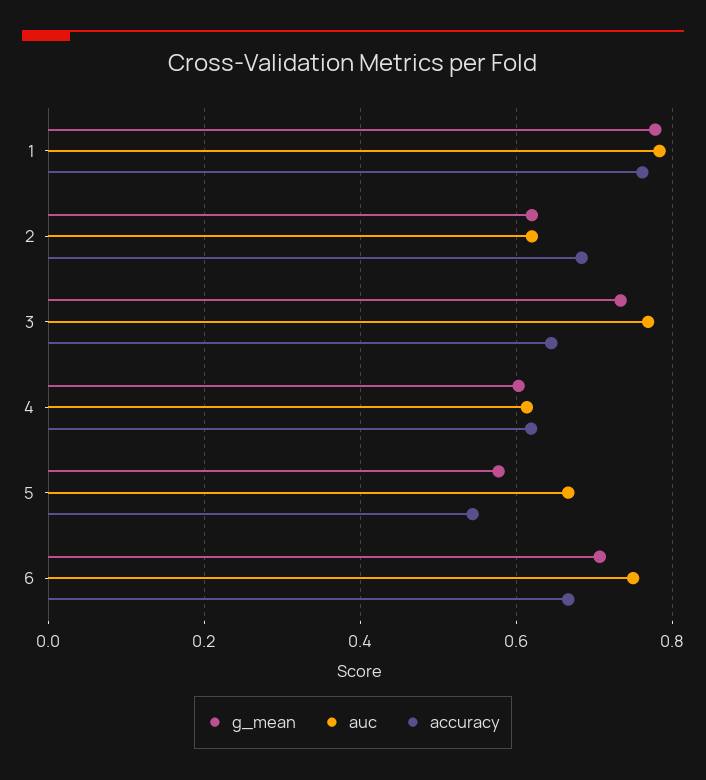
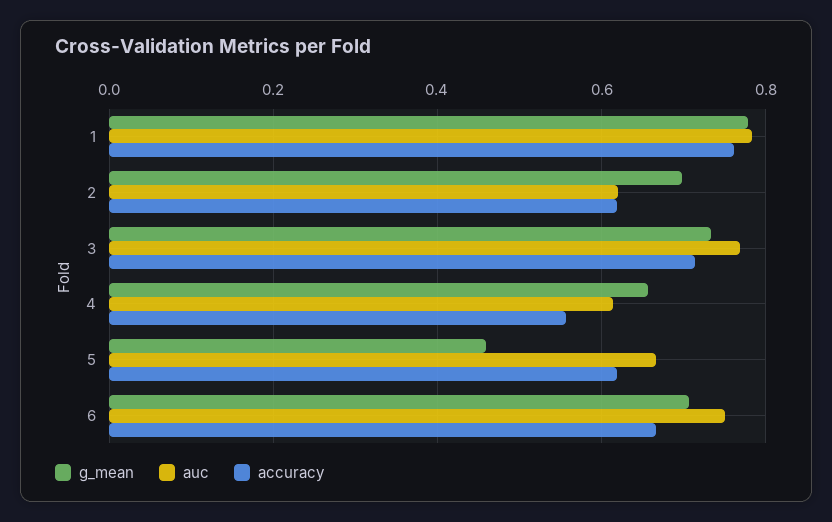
g_mean, 2: 0.62 -> 0.7
accuracy, 2: 0.68 -> 0.62
accuracy, 3: 0.64 -> 0.72
g_mean, 4: 0.6 -> 0.66
accuracy, 4: 0.62 -> 0.56
g_mean, 5: 0.58 -> 0.46
accuracy, 5: 0.54 -> 0.62

